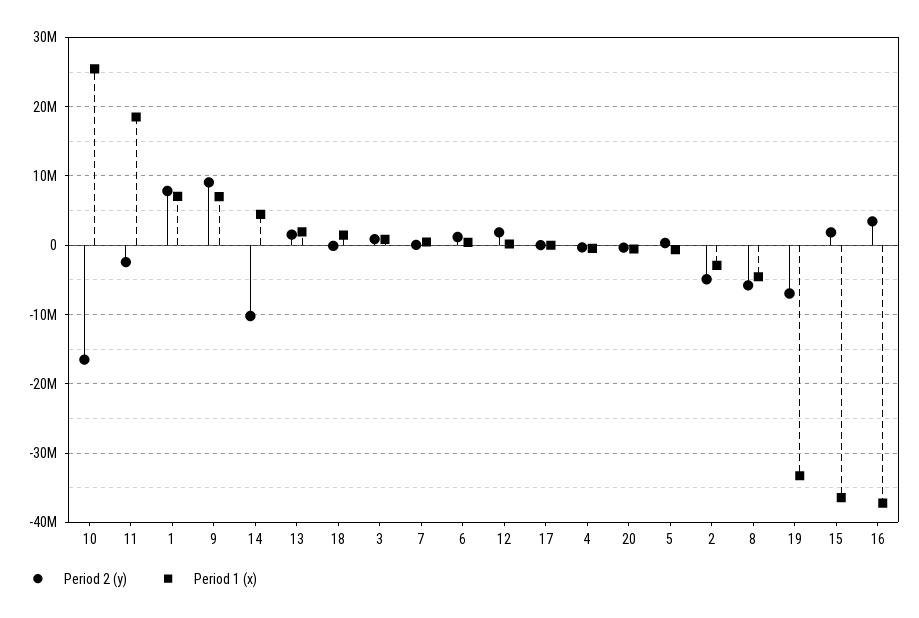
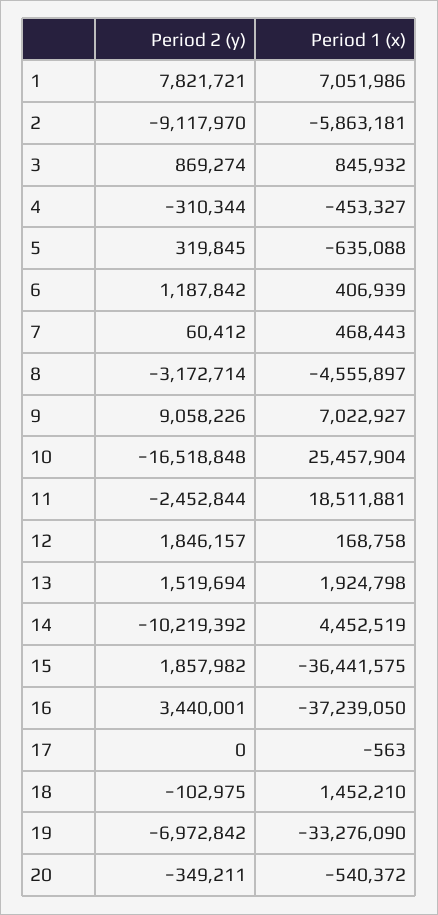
Period 2 (y), 2: -5000000 -> -9117970
Period 1 (x), 2: -3000000 -> -5863181
Period 2 (y), 8: -6000000 -> -3172714

